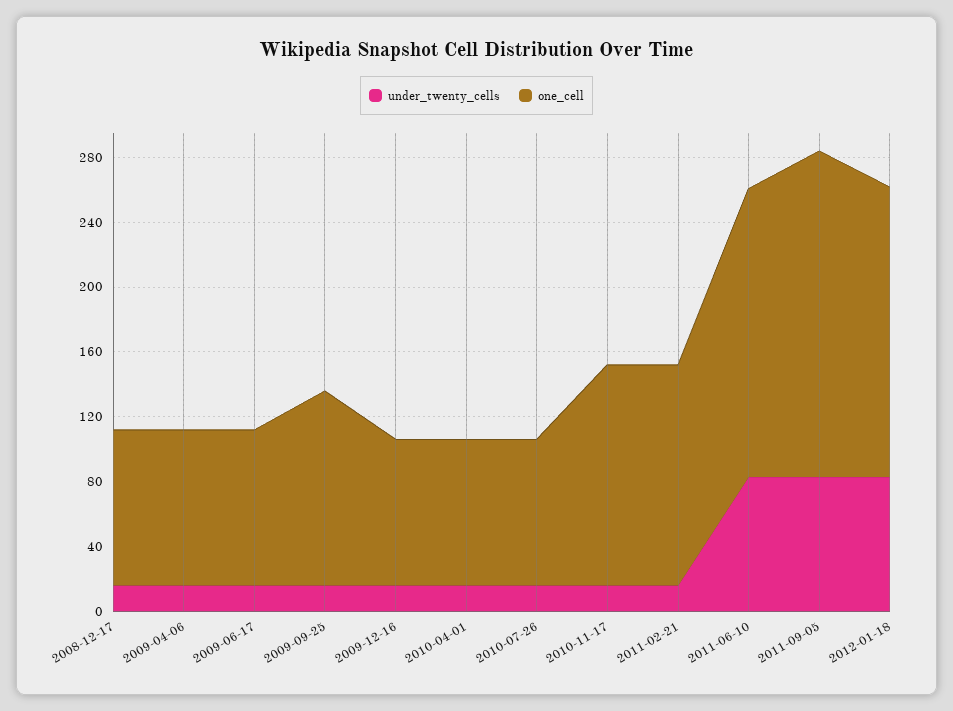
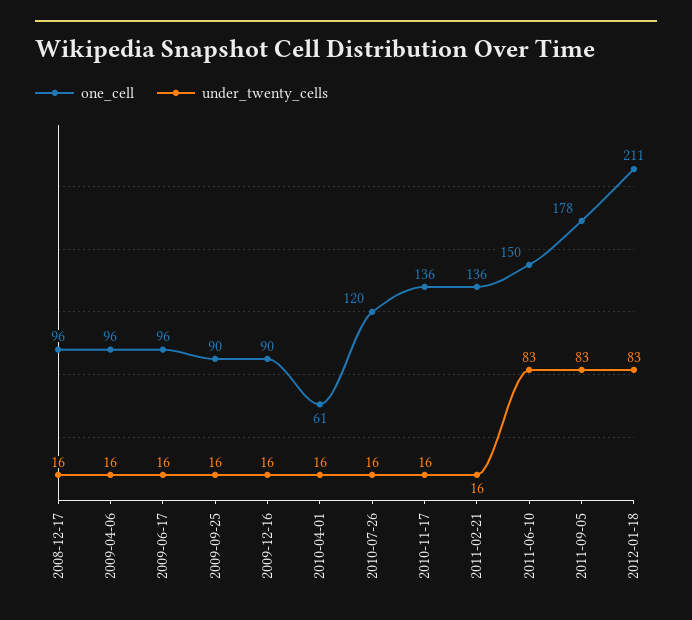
one_cell, 2009-09-25: 120 -> 90
one_cell, 2010-04-01: 90 -> 61
one_cell, 2010-07-26: 90 -> 120
one_cell, 2011-06-10: 180 -> 150
one_cell, 2011-09-05: 200 -> 178
one_cell, 2012-01-18: 180 -> 211

